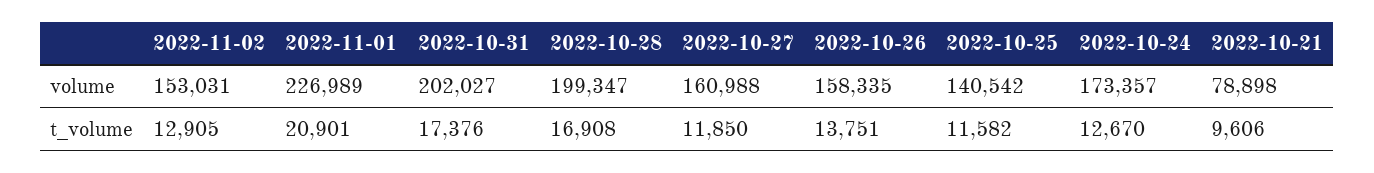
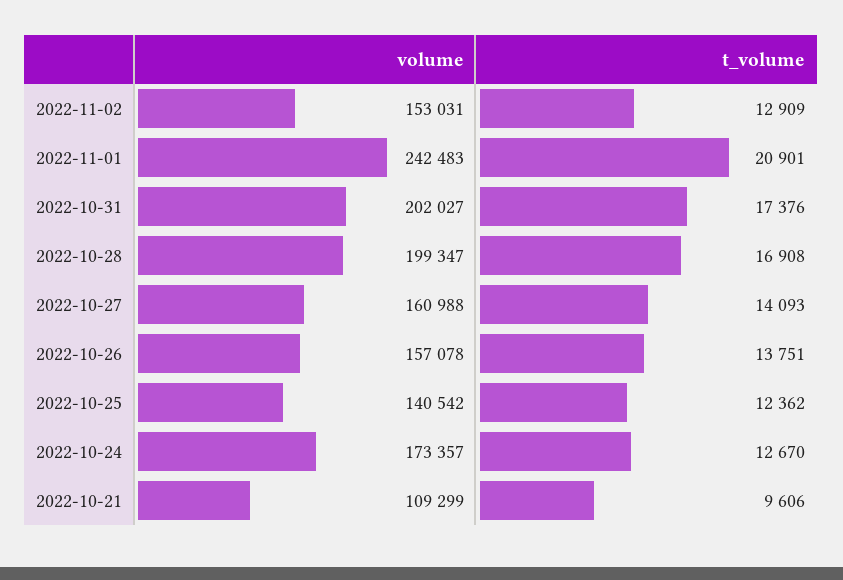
2022-11-01, volume: 226989 -> 242483
2022-10-26, volume: 158335 -> 157078
2022-10-21, volume: 78898 -> 109299
2022-11-02, t_volume: 12905 -> 12909
2022-10-27, t_volume: 11850 -> 14093
2022-10-25, t_volume: 11582 -> 12362

